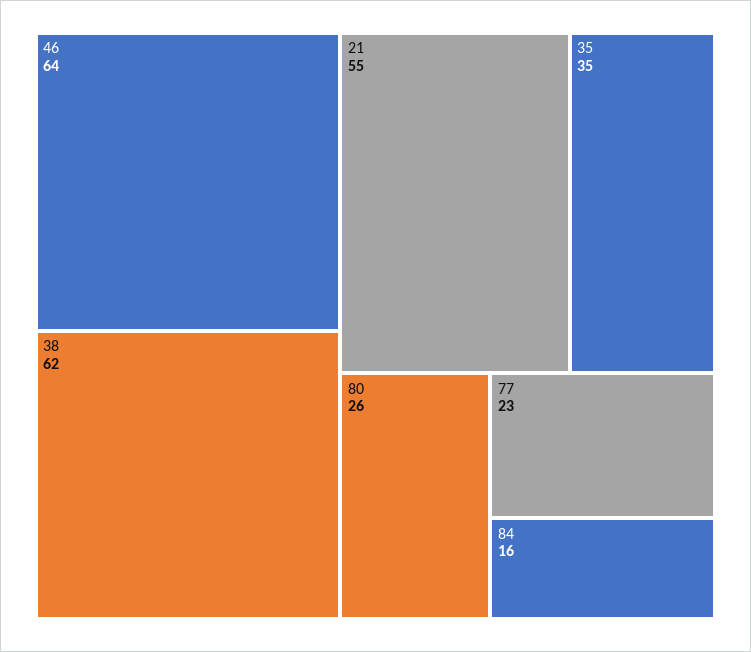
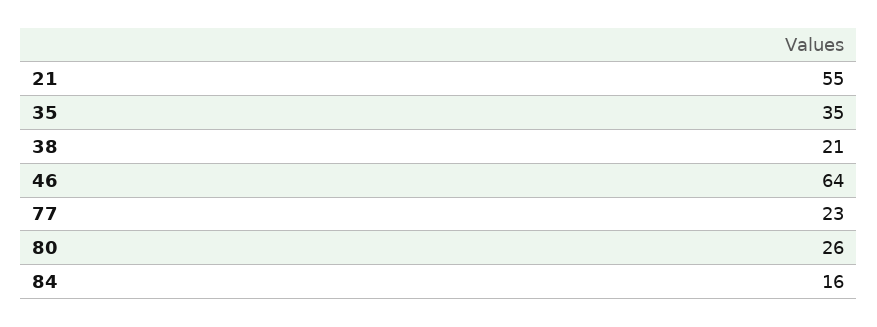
38: 62 -> 21

